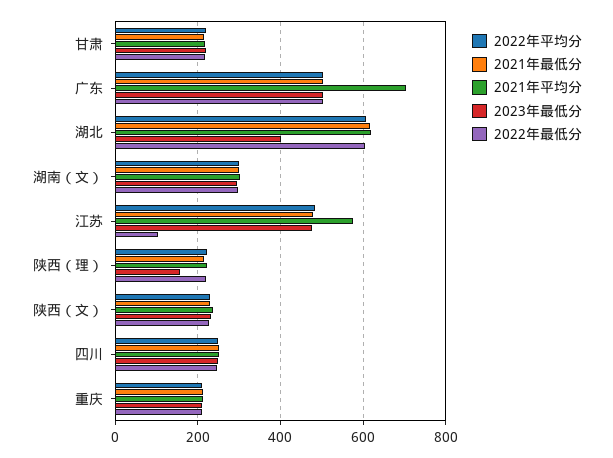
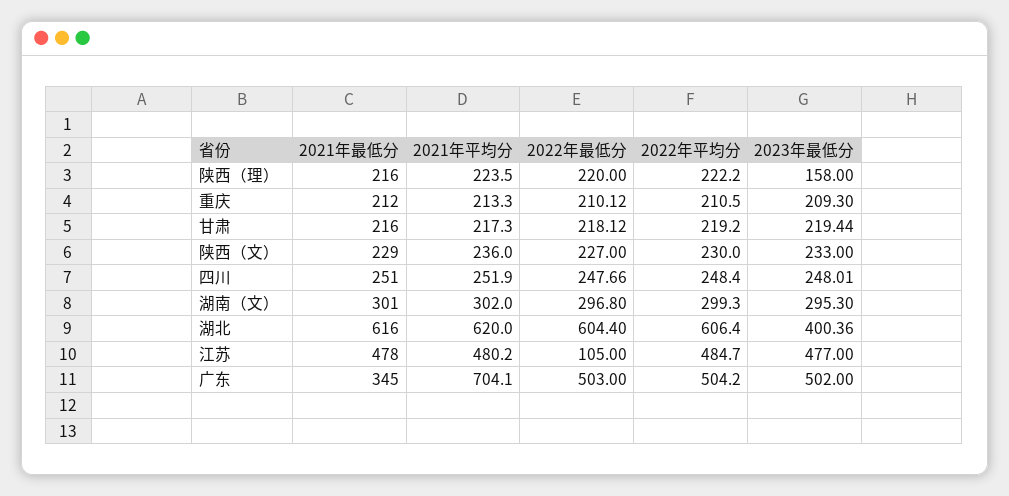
2021年最低分, 广东: 500 -> 345
2021年平均分, 江苏: 580 -> 480.2

